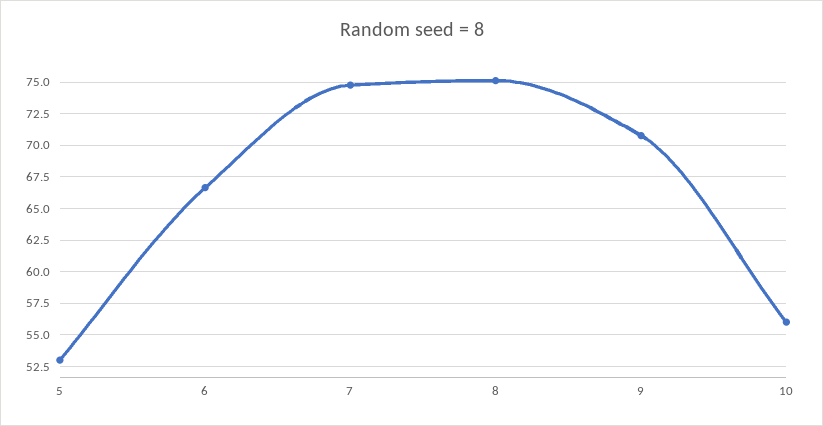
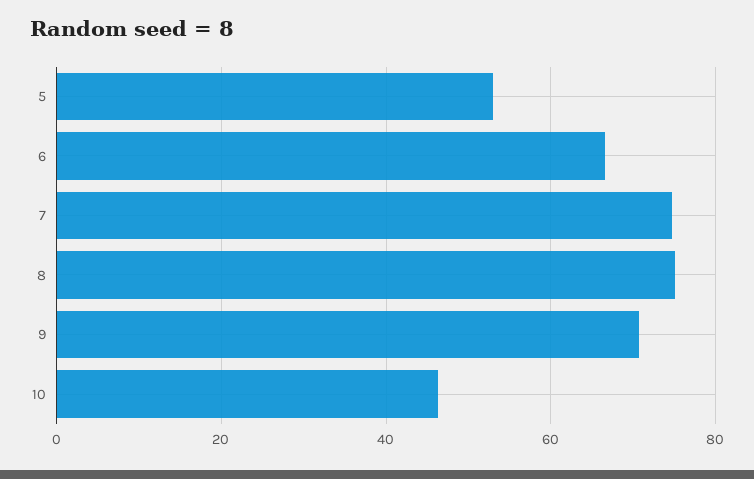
10: 56 -> 46

